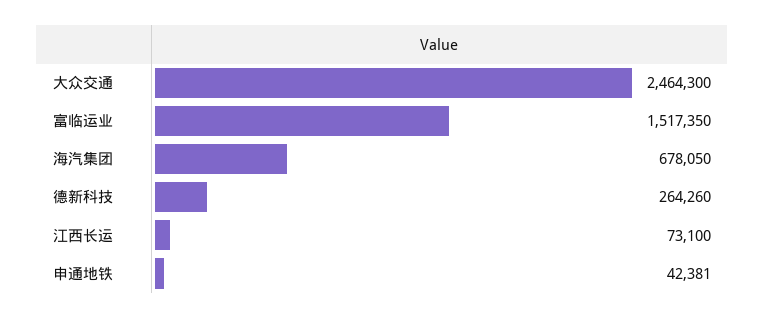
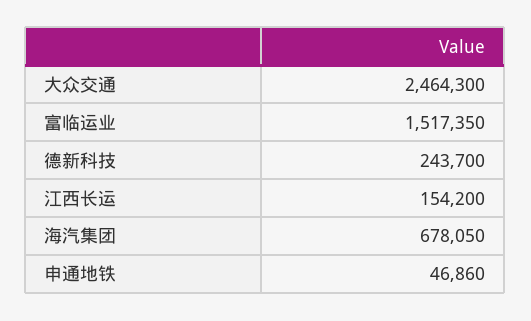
德新科技: 264260 -> 243700
江西长运: 73100 -> 154200
申通地铁: 42381 -> 46860

